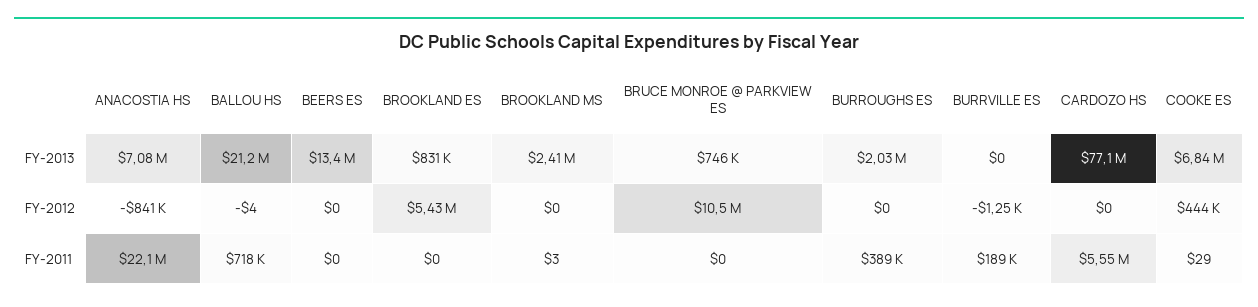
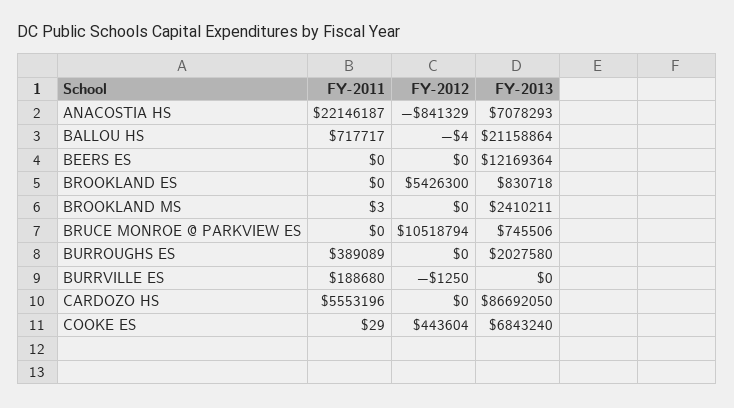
BEERS ES, FY-2013: 13400000 -> 12169364
CARDOZO HS, FY-2013: 77100000 -> 86692050

